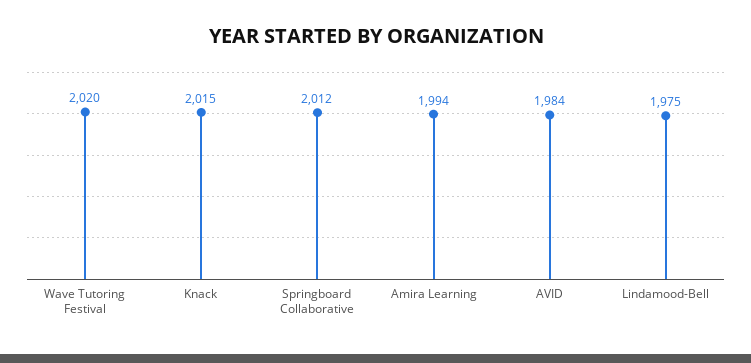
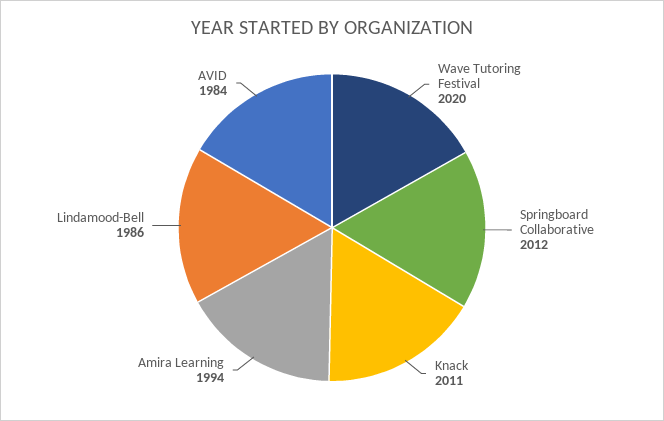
Knack: 2015 -> 2011
Lindamood-Bell: 1975 -> 1986

